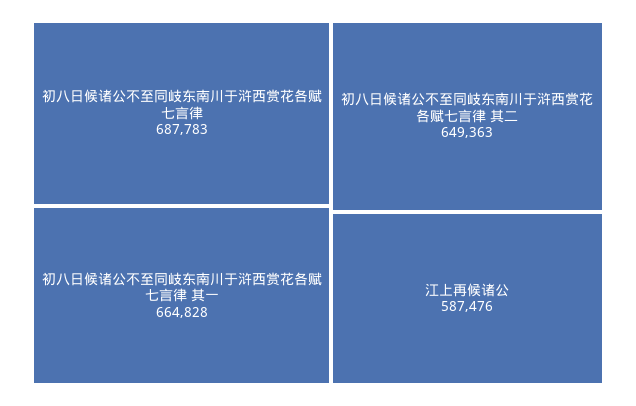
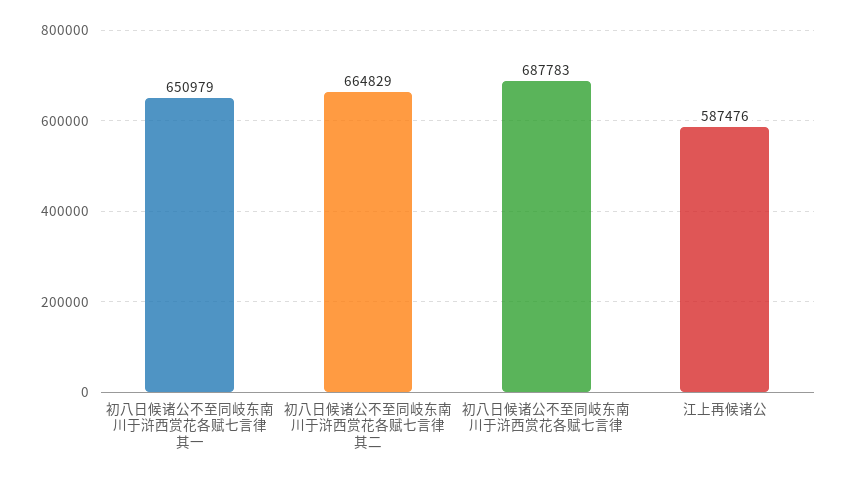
初八日候诸公不至同岐东南川于浒西赏花各赋七言律 其一: 664828 -> 650979
初八日候诸公不至同岐东南川于浒西赏花各赋七言律 其二: 649363 -> 664829

